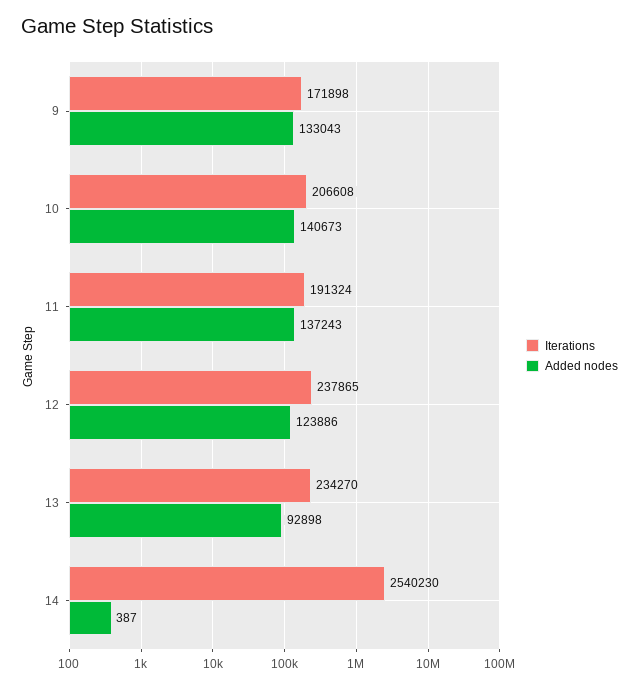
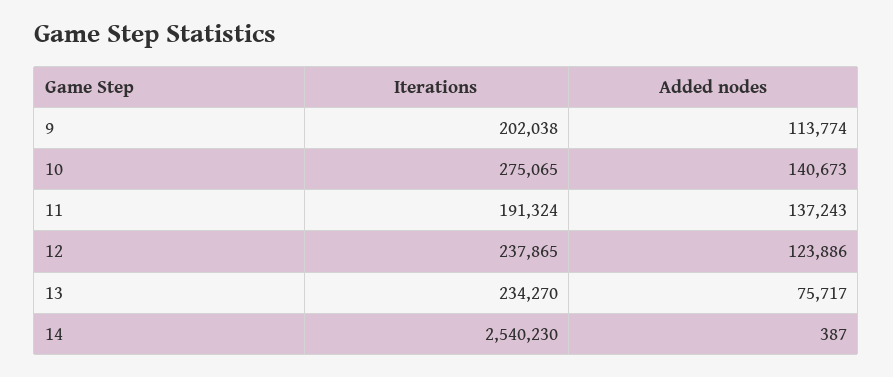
Iterations, 9: 171898 -> 202038
Added nodes, 9: 133043 -> 113774
Iterations, 10: 206608 -> 275065
Added nodes, 13: 92898 -> 75717

